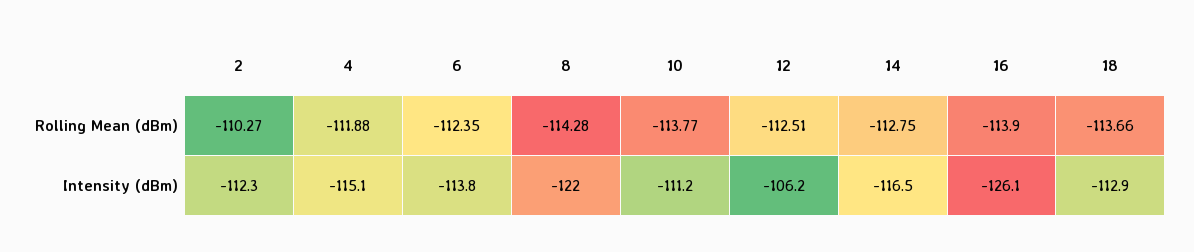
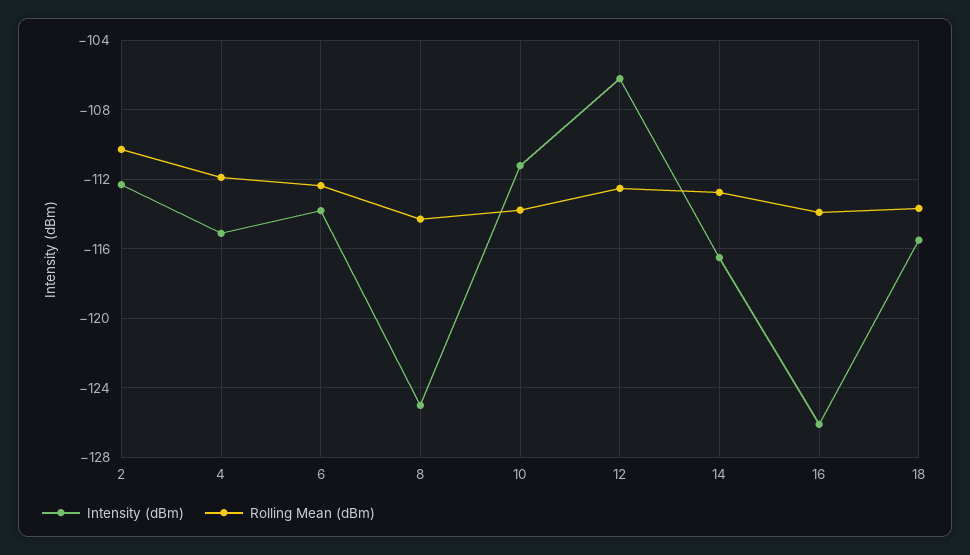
Intensity (dBm), 8: -122 -> -125
Intensity (dBm), 18: -112.9 -> -115.5

